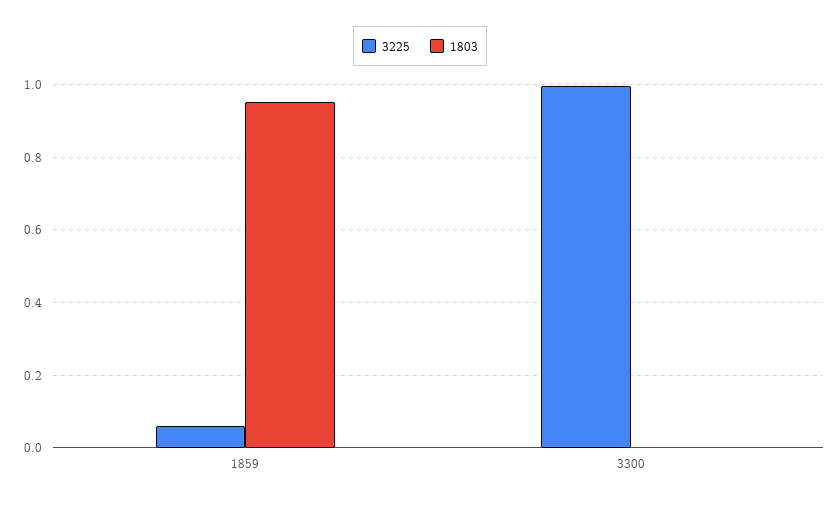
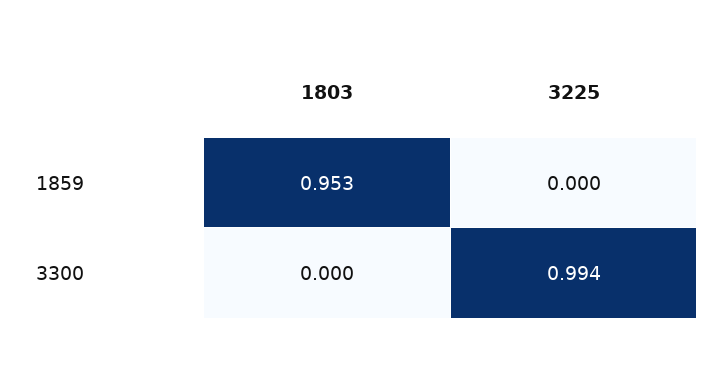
3225, 1859: 0.06 -> 0

